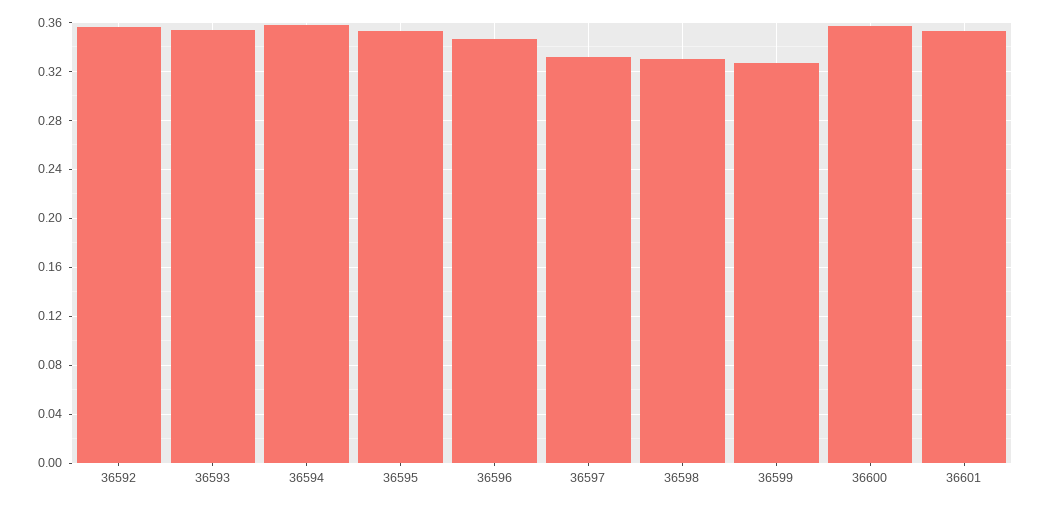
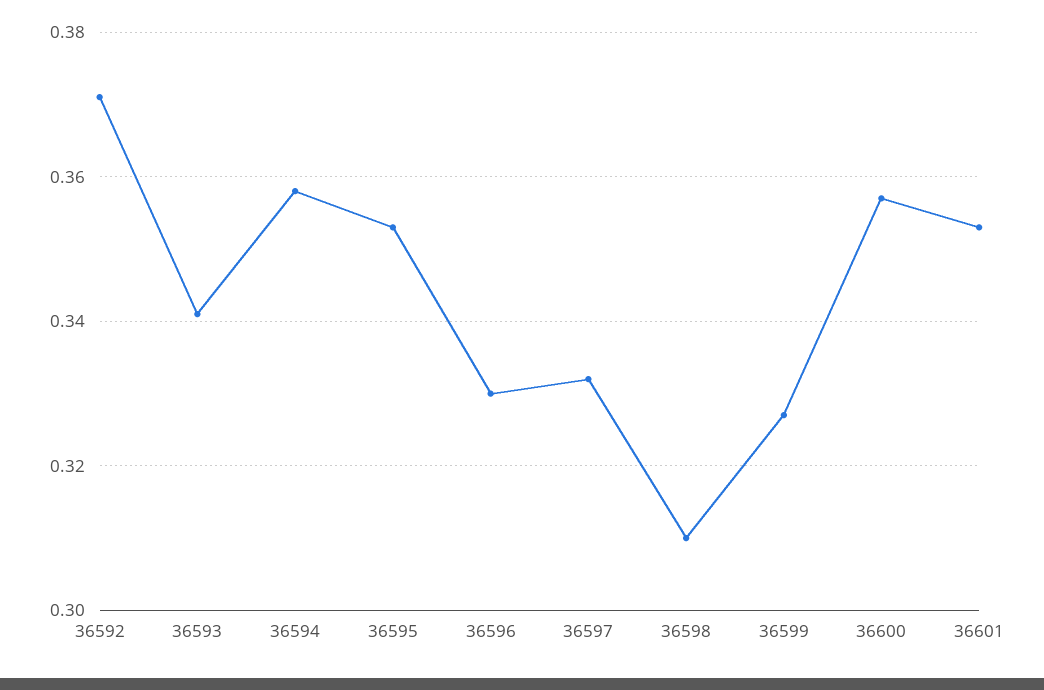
36592: 0.355 -> 0.37
36593: 0.355 -> 0.34
36596: 0.345 -> 0.33
36598: 0.33 -> 0.31

